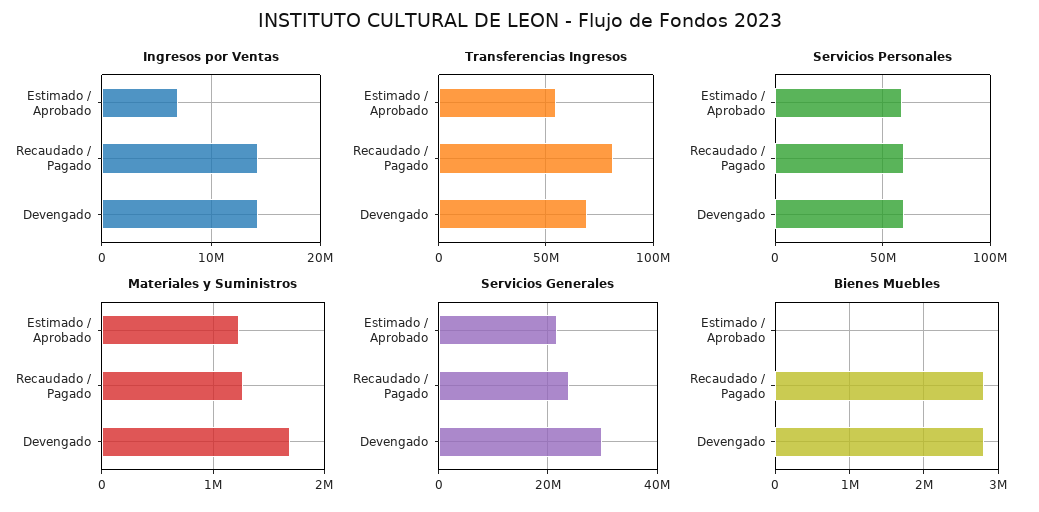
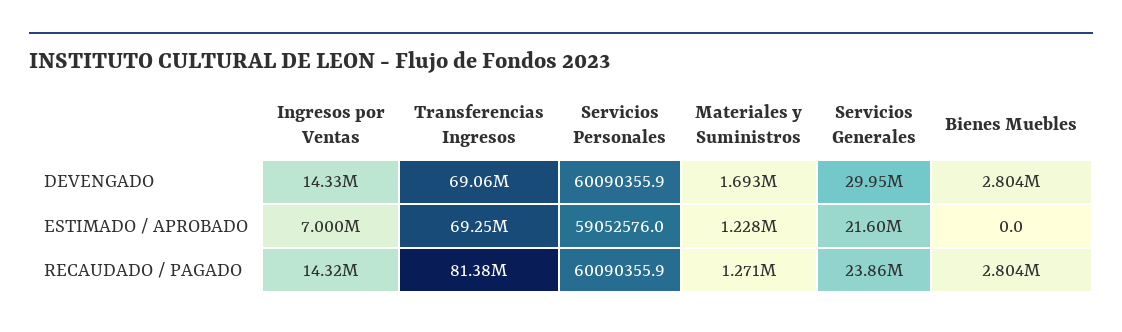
Transferencias Ingresos, Estimado / Aprobado: 55000000 -> 69250000

